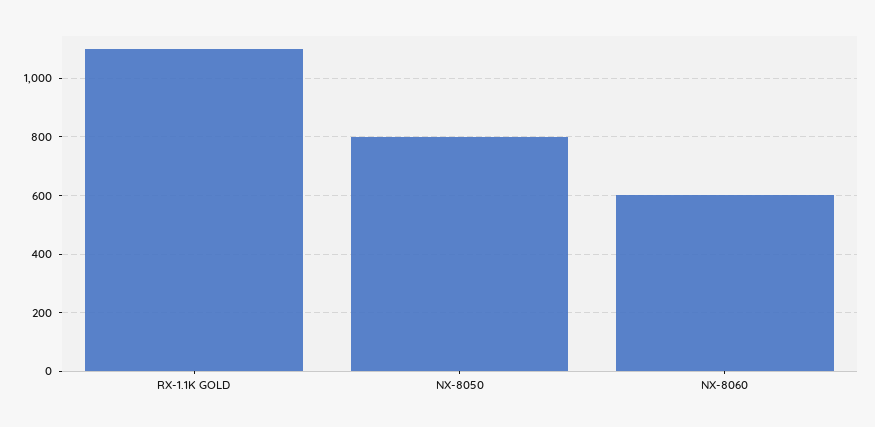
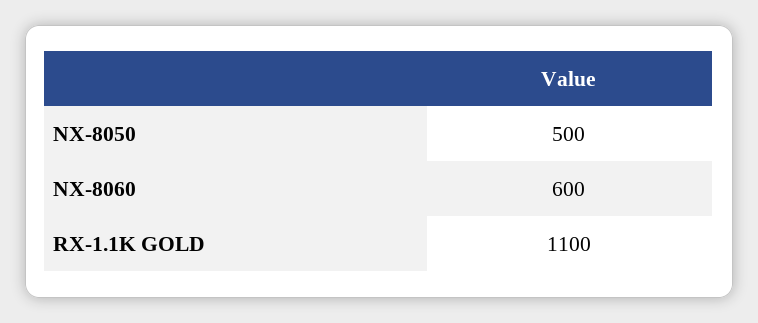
NX-8050: 800 -> 500

